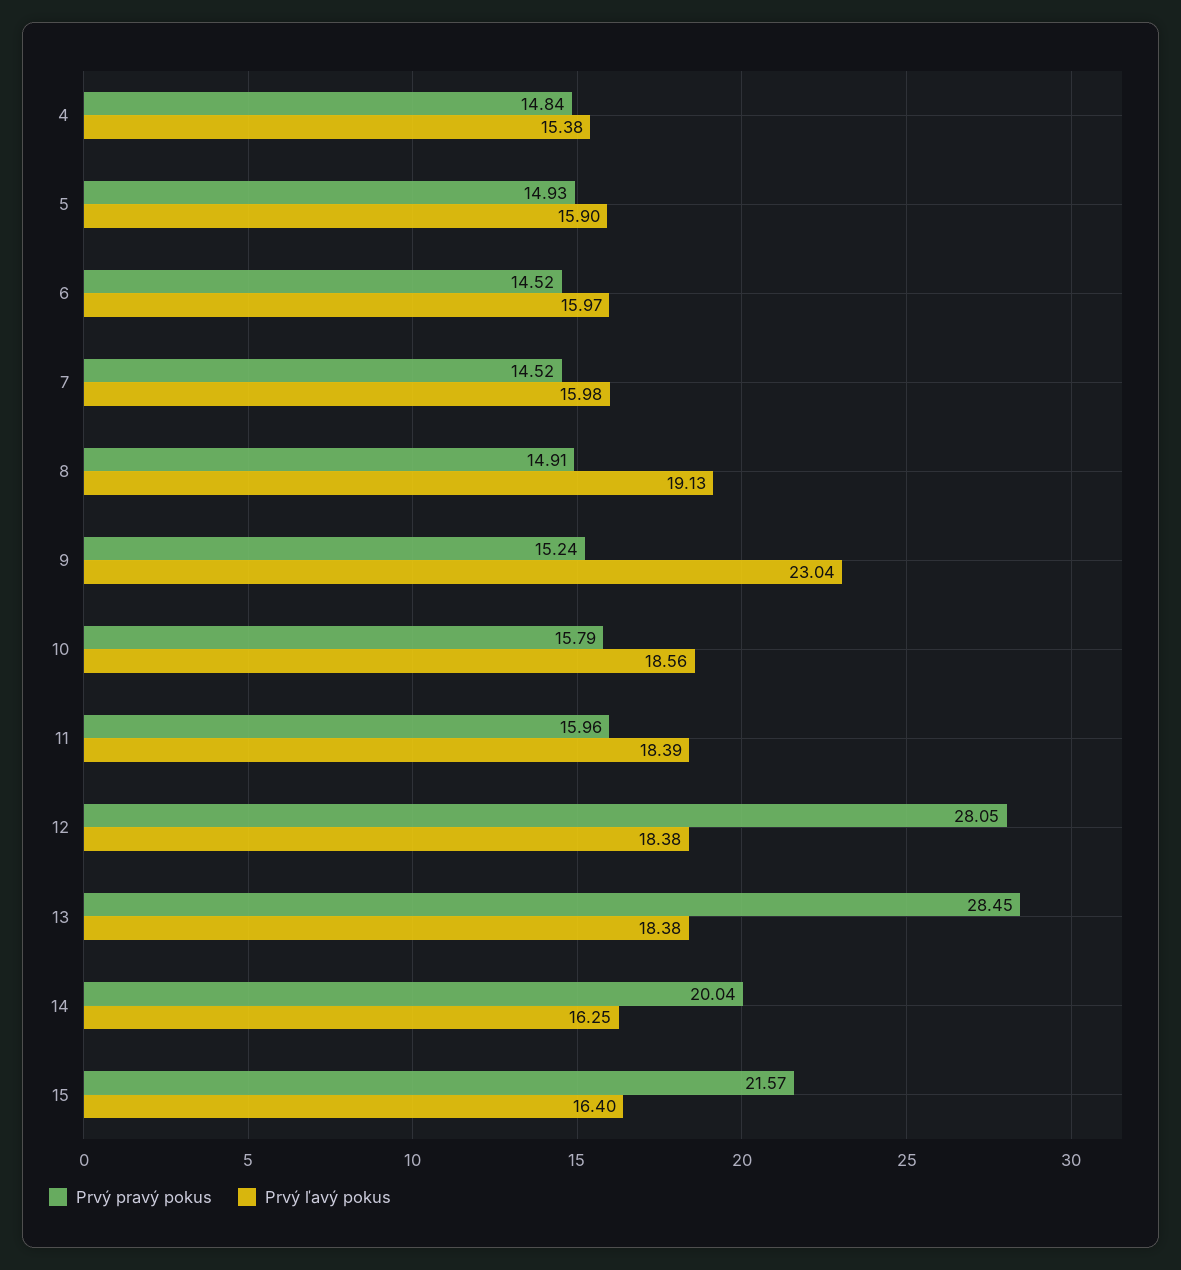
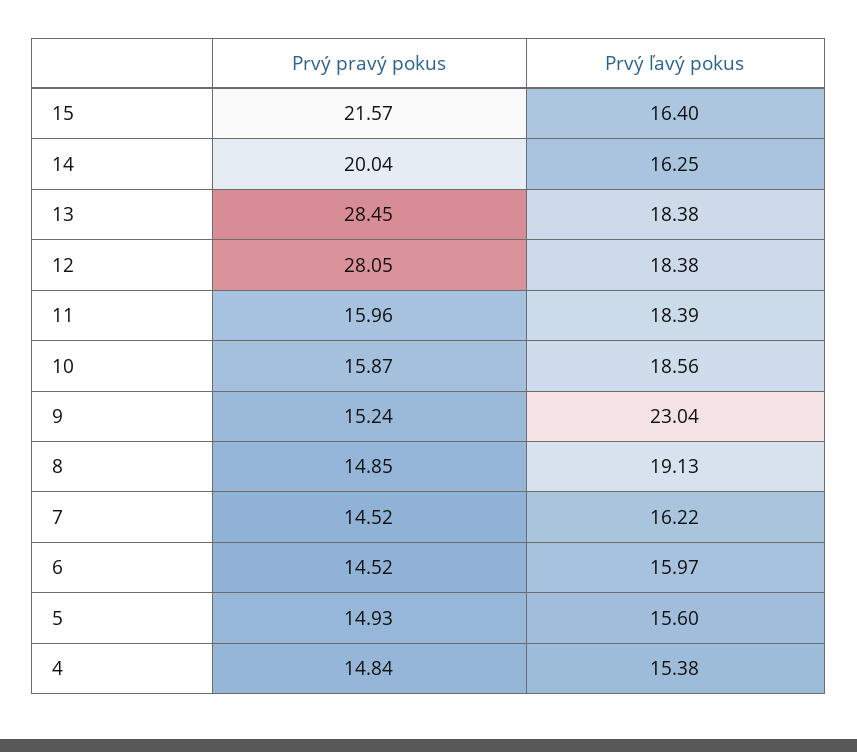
Prvý ľavý pokus, 5: 15.9 -> 15.6
Prvý ľavý pokus, 7: 15.98 -> 16.22
Prvý pravý pokus, 8: 14.91 -> 14.85
Prvý pravý pokus, 10: 15.79 -> 15.87

